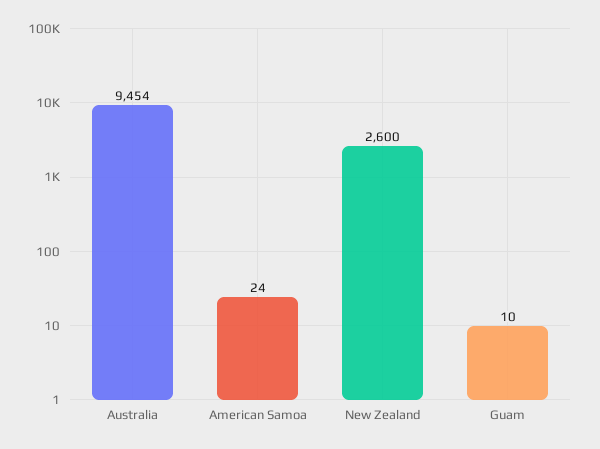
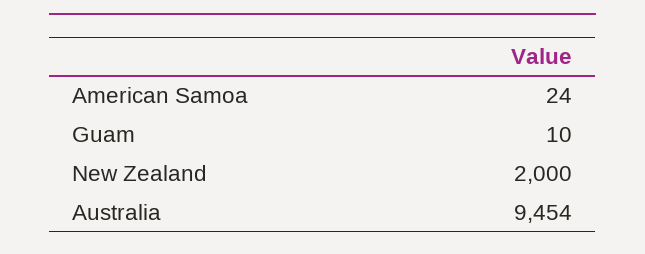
New Zealand: 2600 -> 2000

